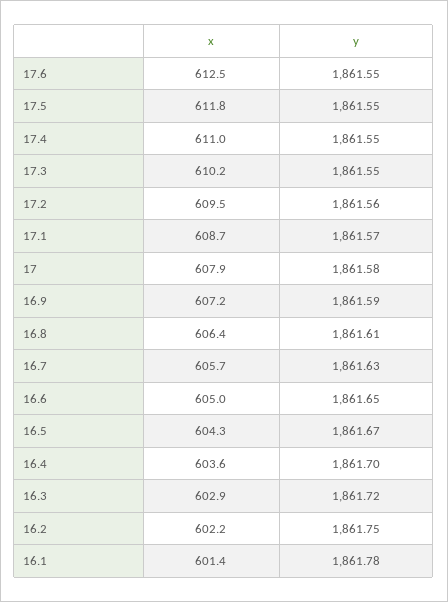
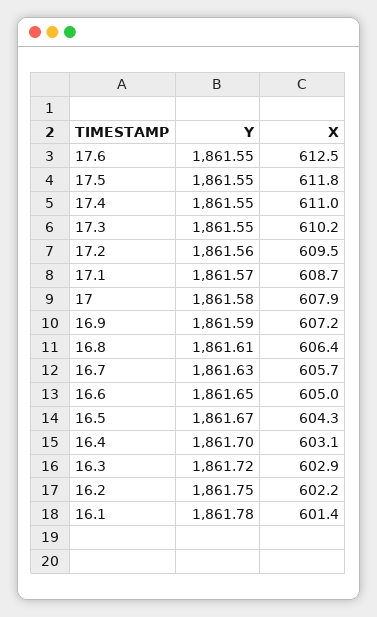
x, 16.4: 603.6 -> 603.1

